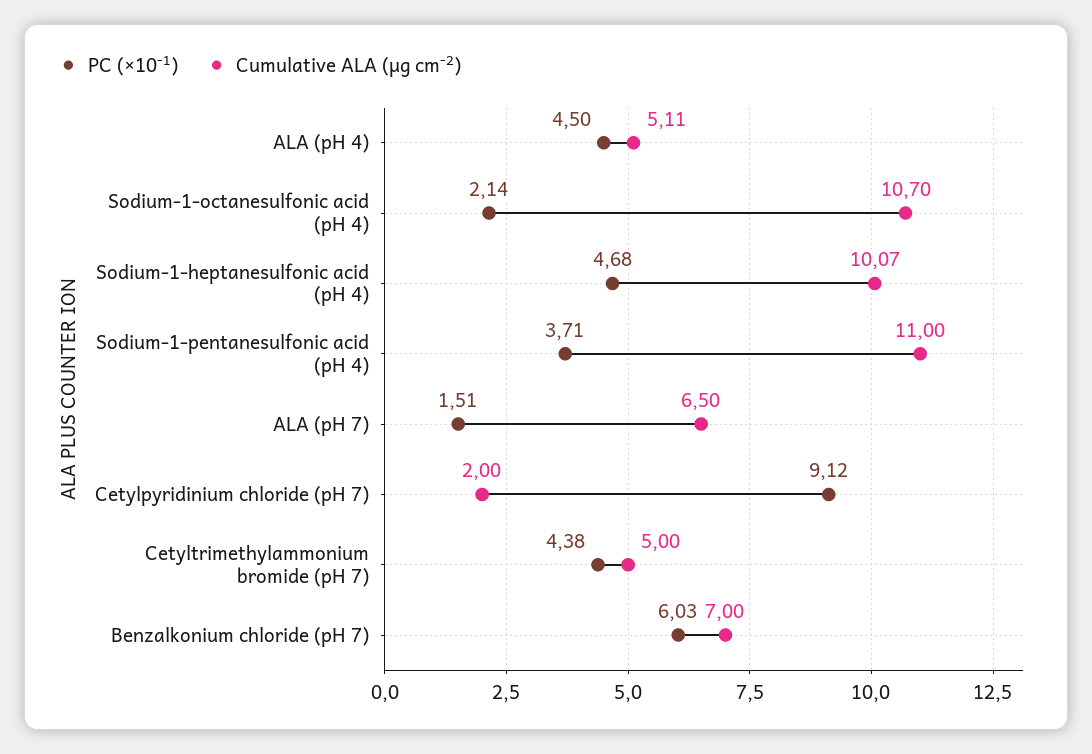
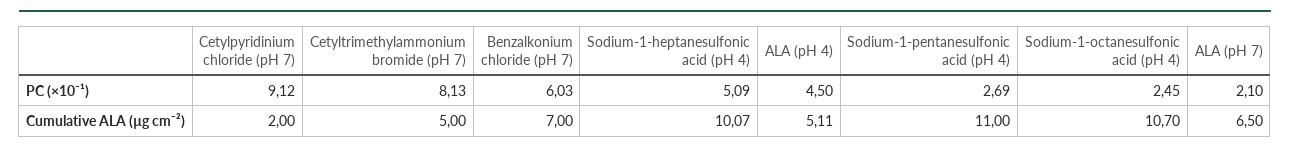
PC (×10⁻¹), Sodium-1-octanesulfonic acid (pH 4): 2.14 -> 2.45
PC (×10⁻¹), Sodium-1-heptanesulfonic acid (pH 4): 4.68 -> 5.09
PC (×10⁻¹), Sodium-1-pentanesulfonic acid (pH 4): 3.71 -> 2.69
PC (×10⁻¹), ALA (pH 7): 1.51 -> 2.1
PC (×10⁻¹), Cetyltrimethylammonium bromide (pH 7): 4.38 -> 8.13

